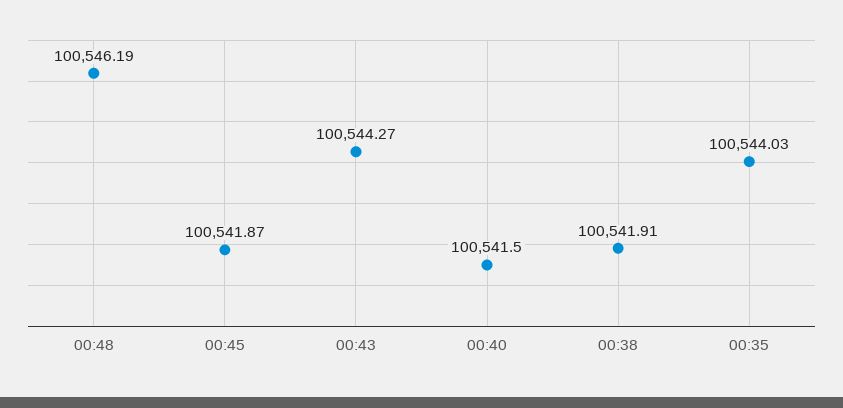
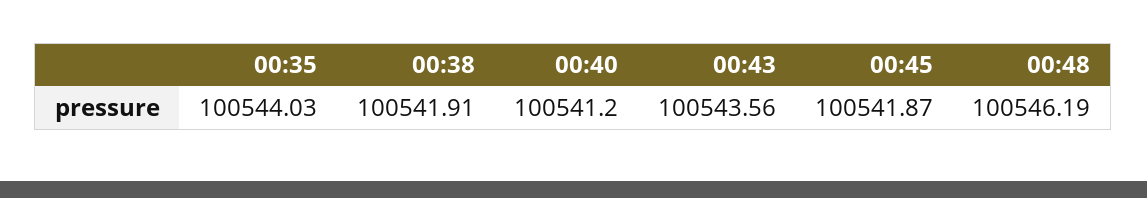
00:43: 100544.27 -> 100543.56
00:40: 100541.5 -> 100541.2

